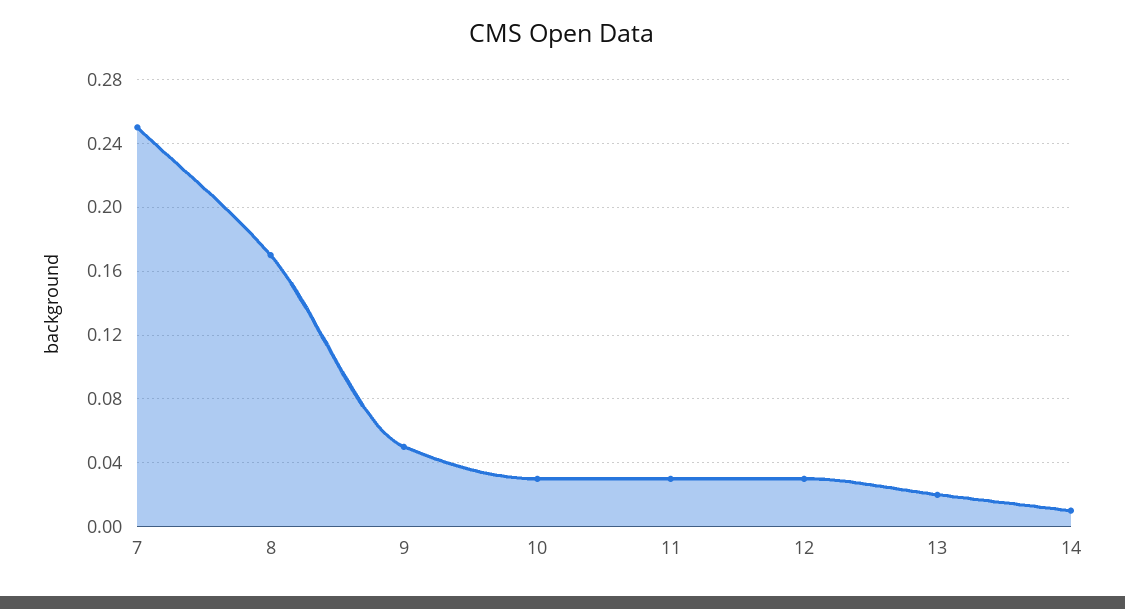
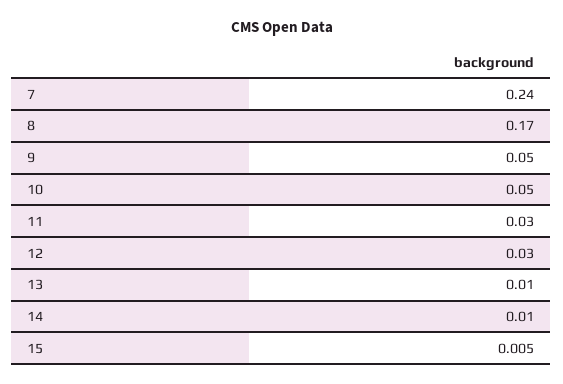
7: 0.25 -> 0.24
10: 0.03 -> 0.05
13: 0.02 -> 0.01
15: none -> 0.005

